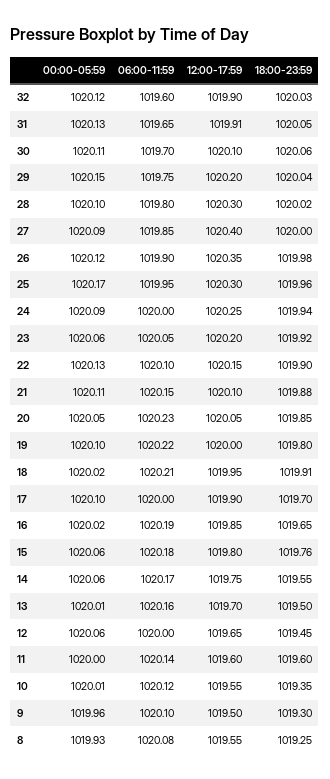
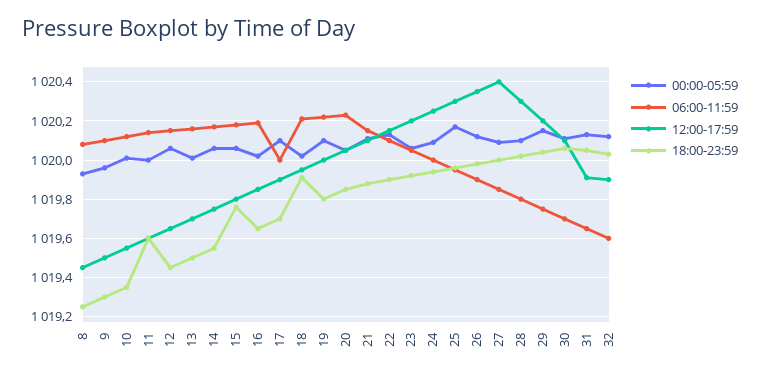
06:00-11:59, 12: 1020 -> 1020.15
12:00-17:59, 8: 1019.55 -> 1019.45

